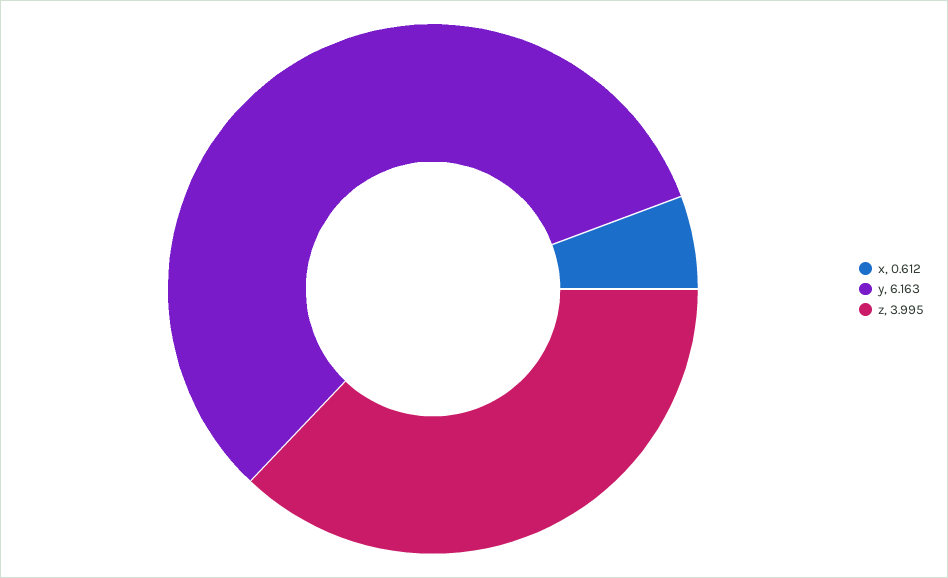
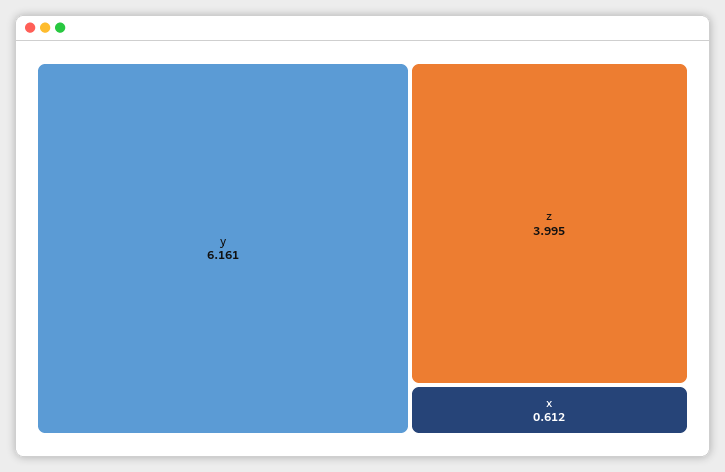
y: 6.163 -> 6.161

